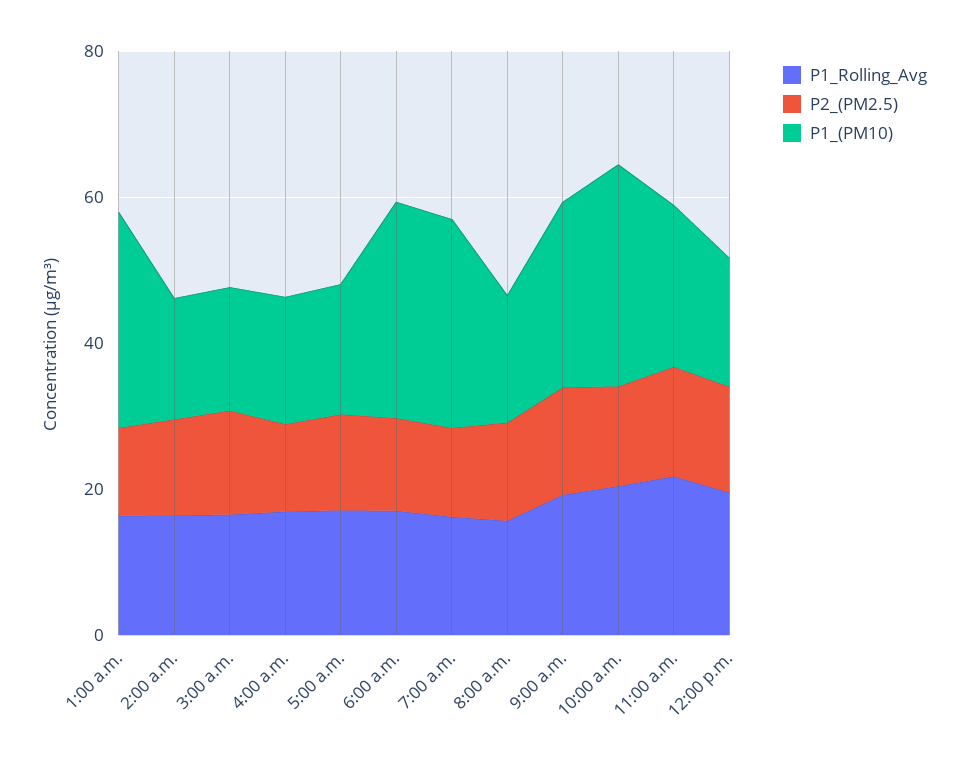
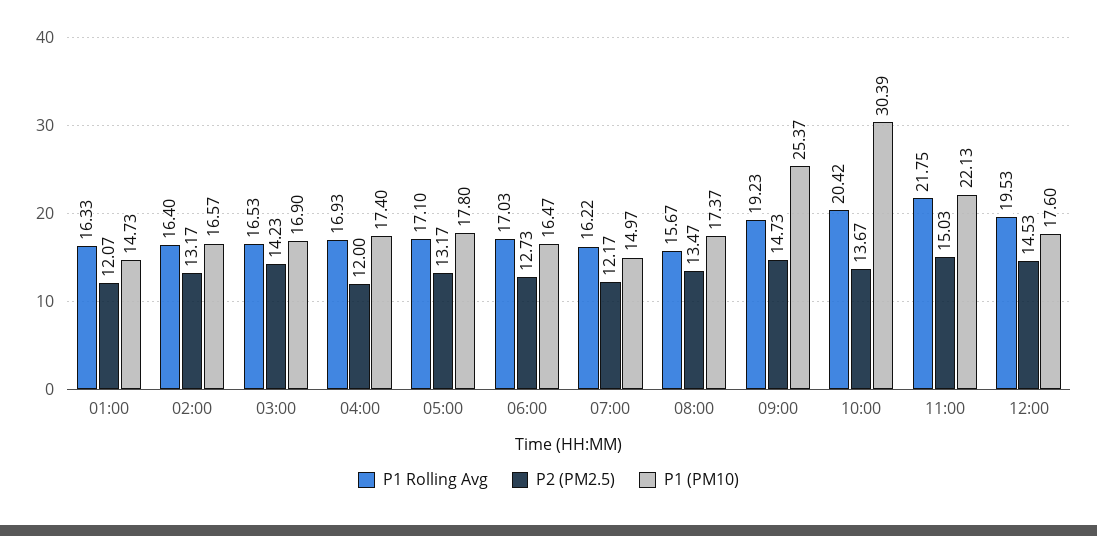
P1_(PM10), 1:00 a.m.: 30 -> 14.73
P1_(PM10), 6:00 a.m.: 30 -> 16.47
P1_(PM10), 7:00 a.m.: 30 -> 14.97

